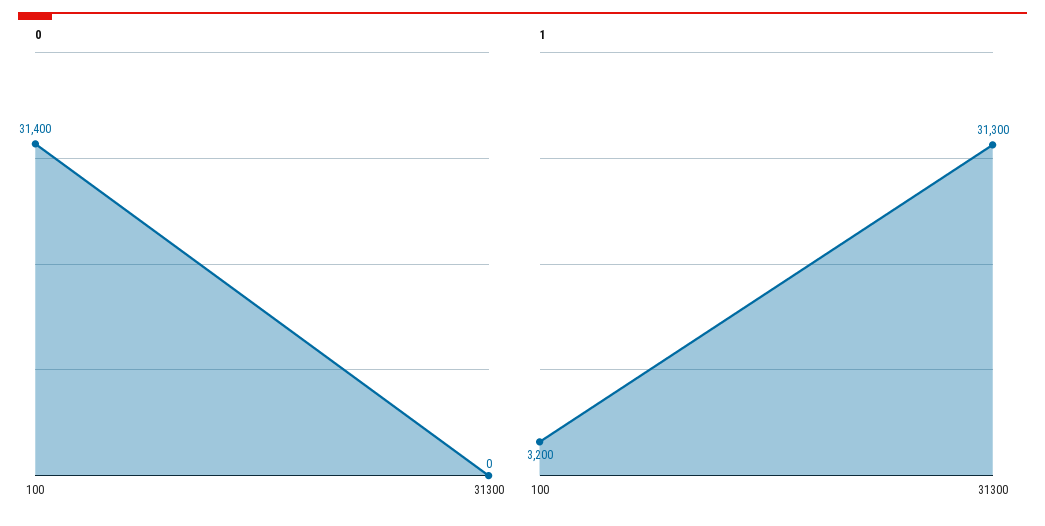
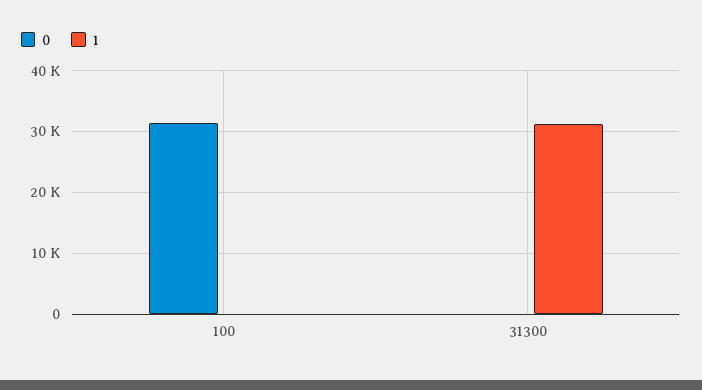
1, 100: 3200 -> 0

